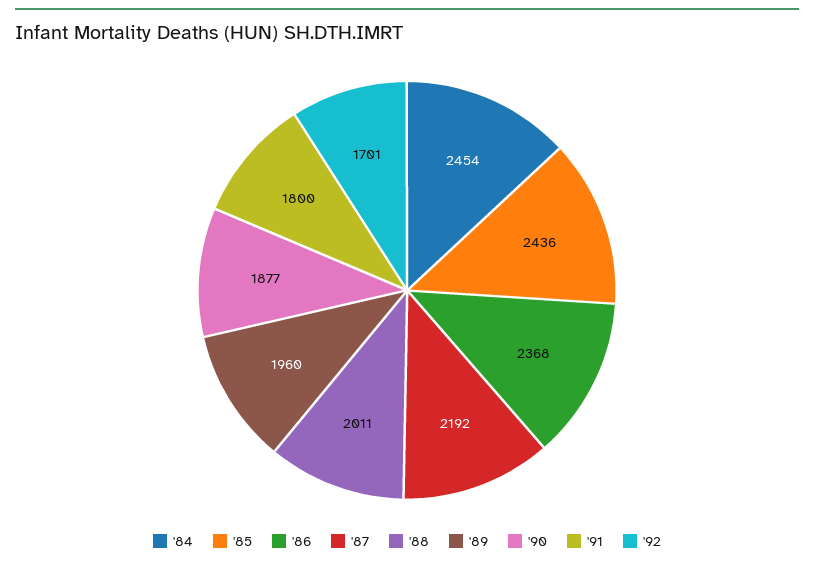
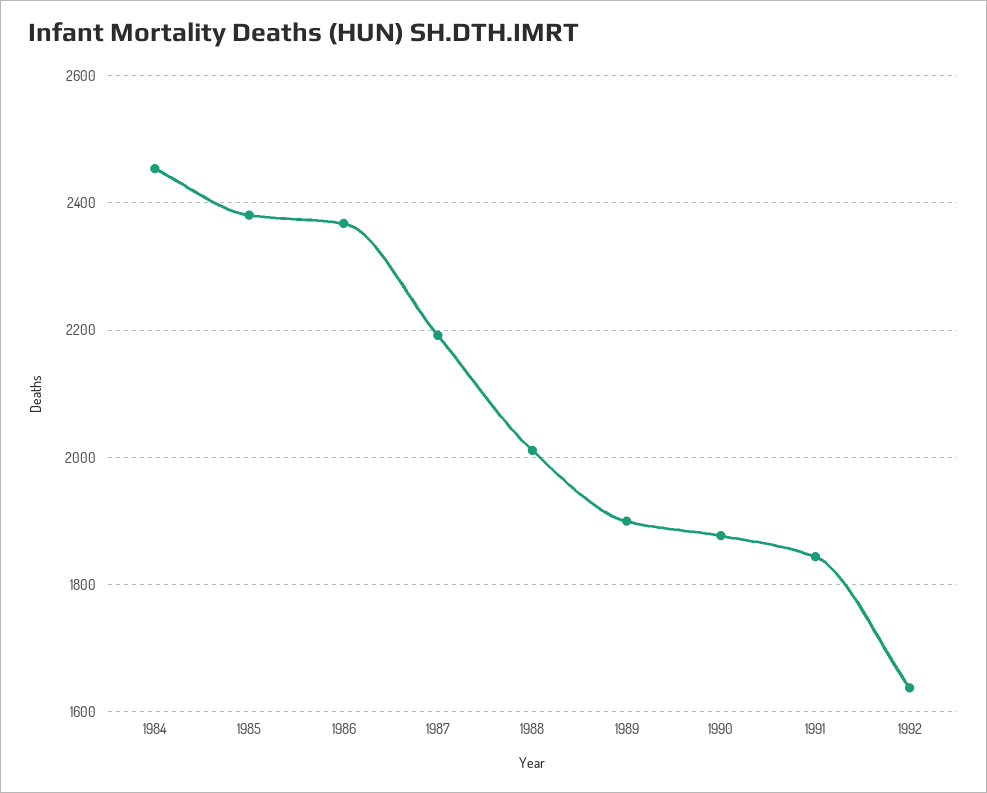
'85: 2436 -> 2380
'89: 1960 -> 1900
'91: 1800 -> 1840
'92: 1701 -> 1640

